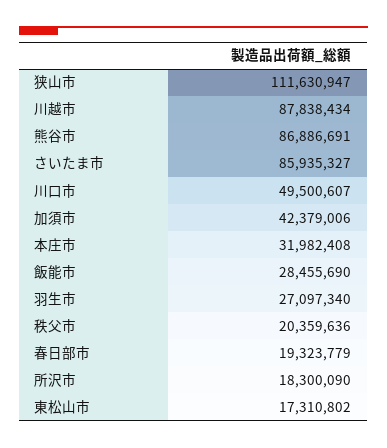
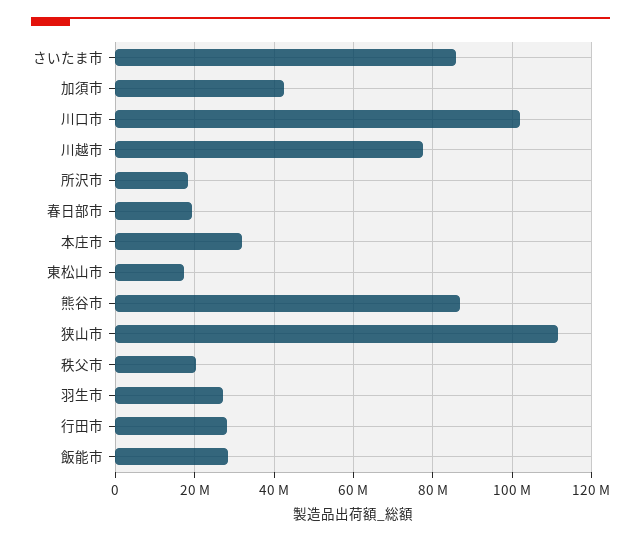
川越市: 87838434 -> 78000000
川口市: 49500607 -> 102000000
行田市: none -> 28000000

